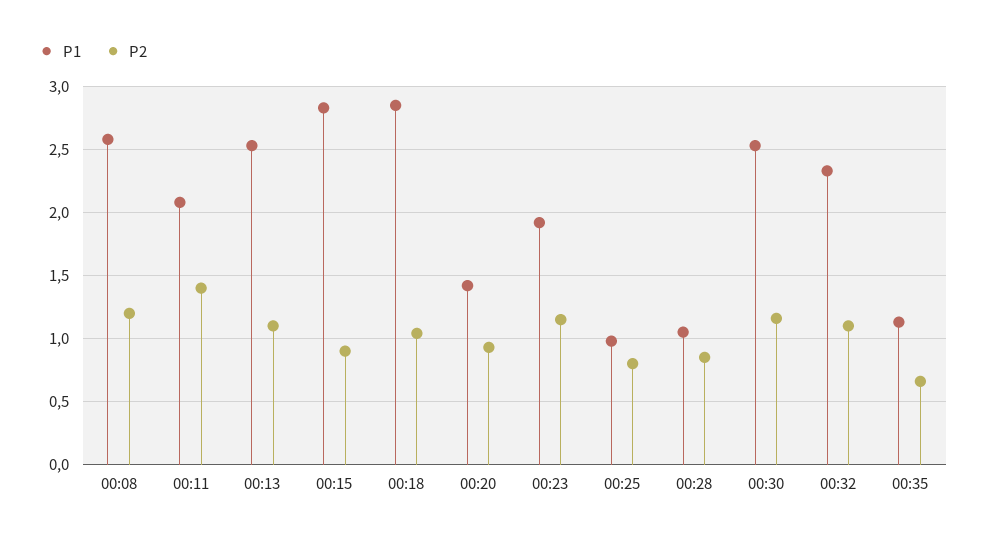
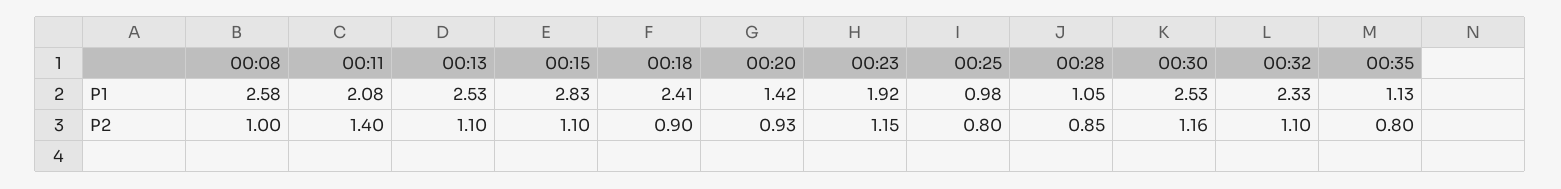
P2, 00:08: 1.2 -> 1
P2, 00:15: 0.9 -> 1.1
P1, 00:18: 2.85 -> 2.41
P2, 00:18: 1.05 -> 0.9
P2, 00:35: 0.65 -> 0.8

